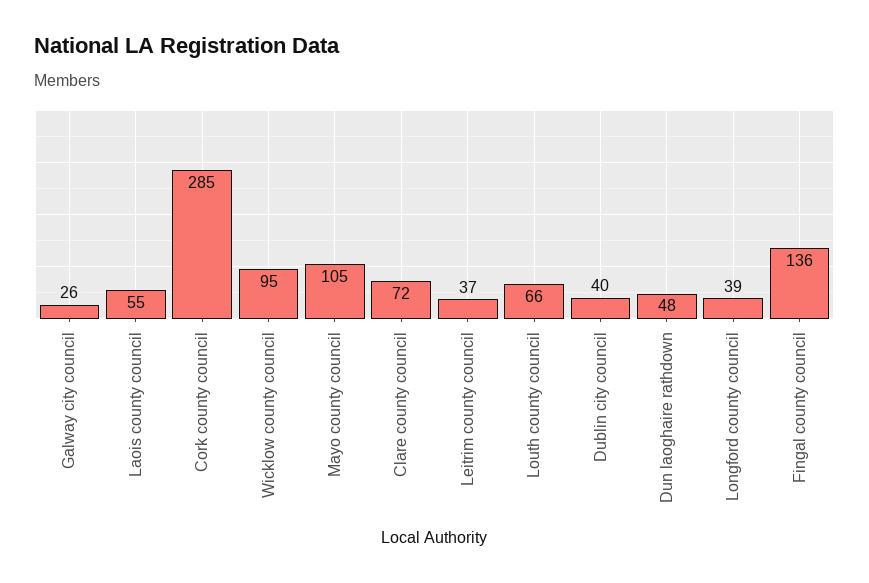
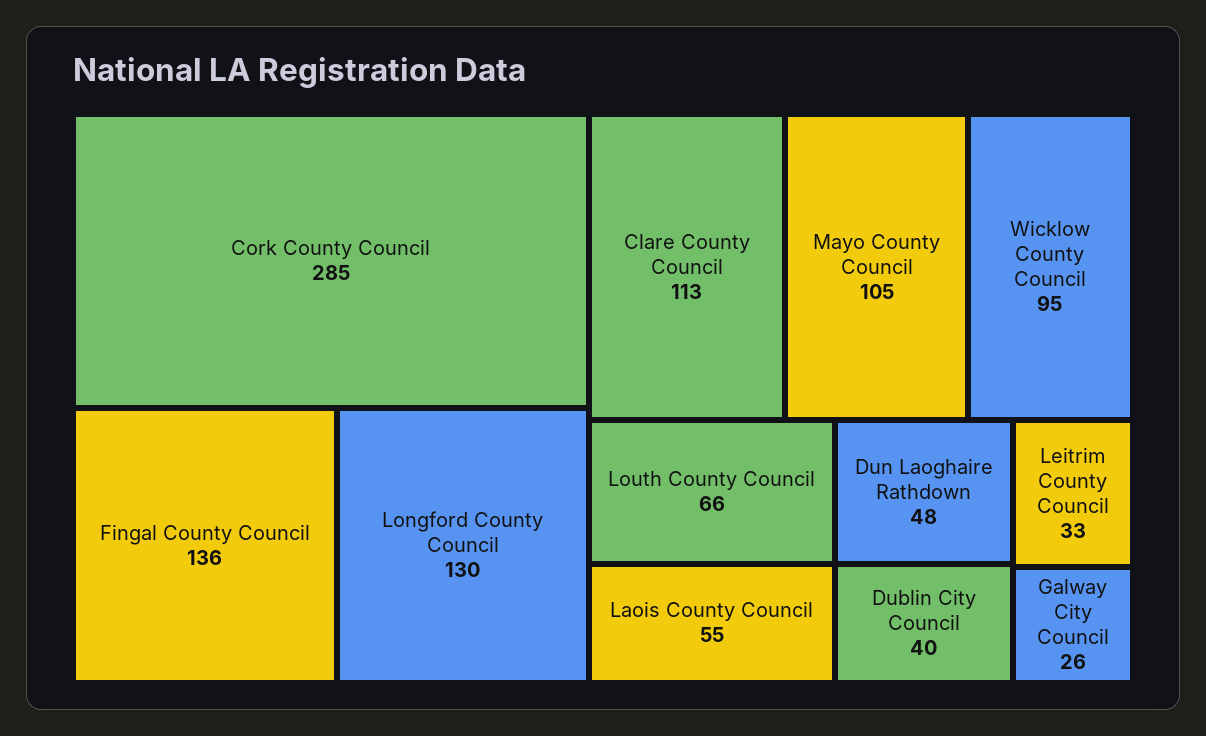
Clare county council: 72 -> 113
Leitrim county council: 37 -> 33
Longford county council: 39 -> 130

